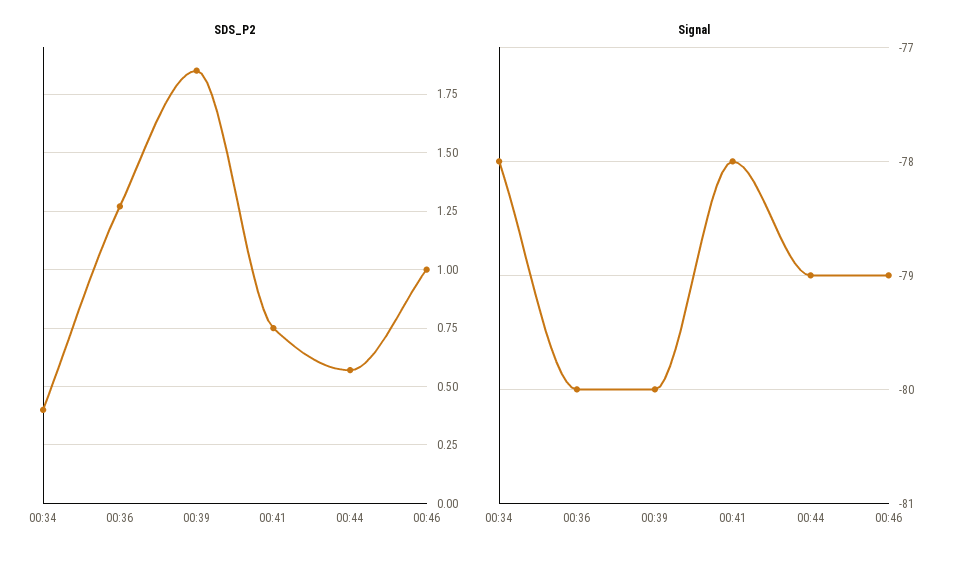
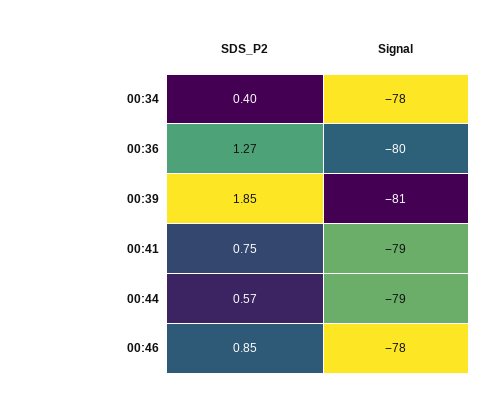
SDS_P2, 00:46: 1 -> 0.85
Signal, 00:39: -80 -> -81
Signal, 00:41: -78 -> -79
Signal, 00:46: -79 -> -78

